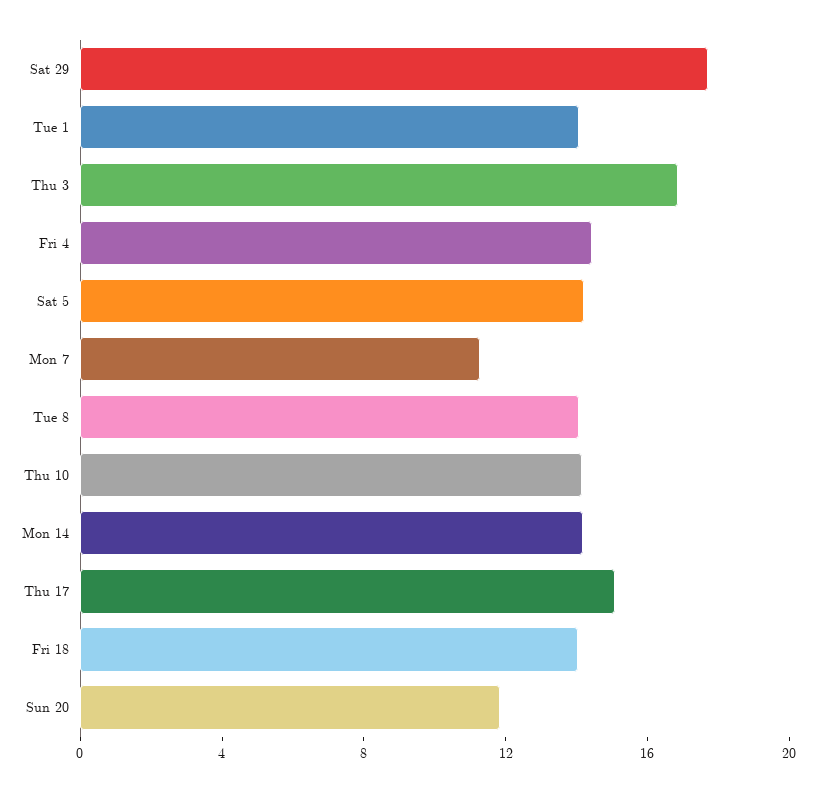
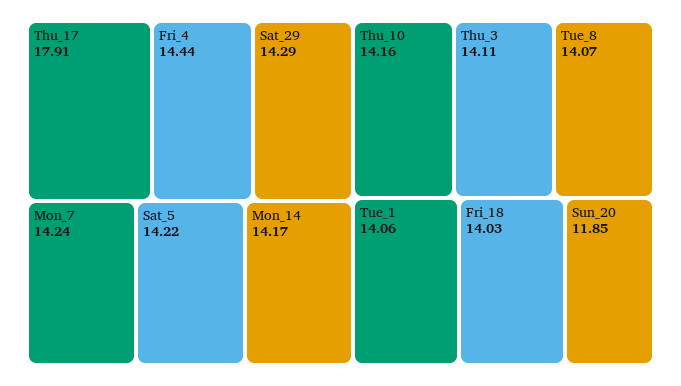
Sat 29: 18 -> 14.29
Thu 3: 17 -> 14.11
Mon 7: 11 -> 14.24
Thu 17: 15 -> 17.91

